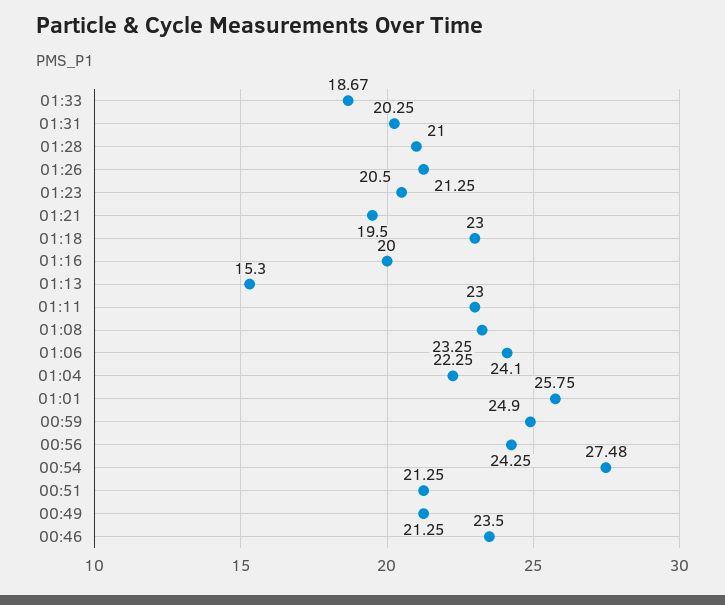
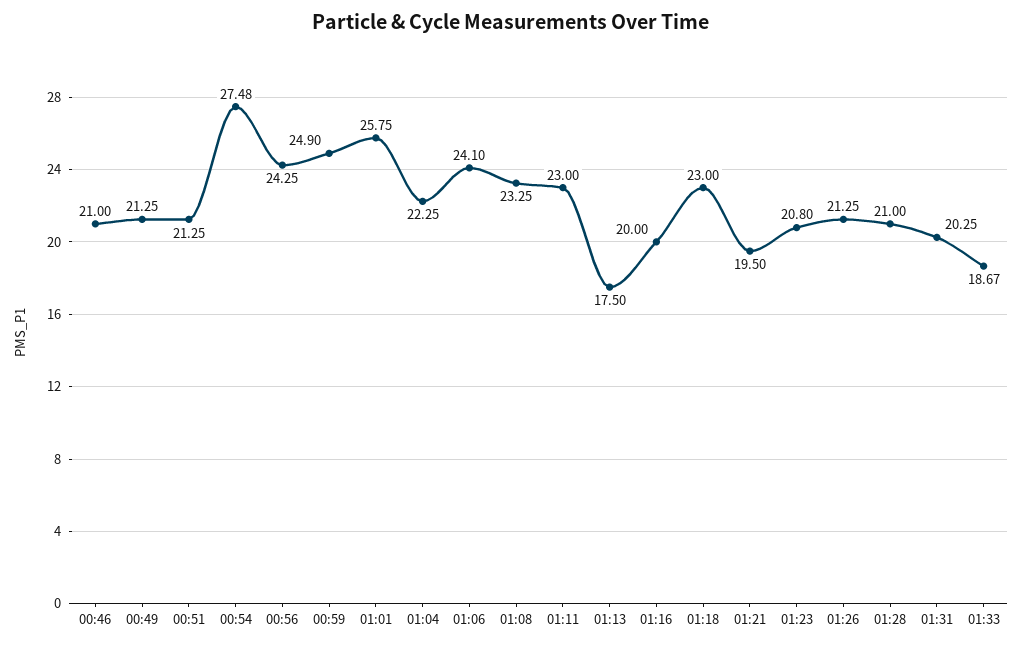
01:23: 20.5 -> 20.8
01:13: 15.3 -> 17.5
00:46: 23.5 -> 21

